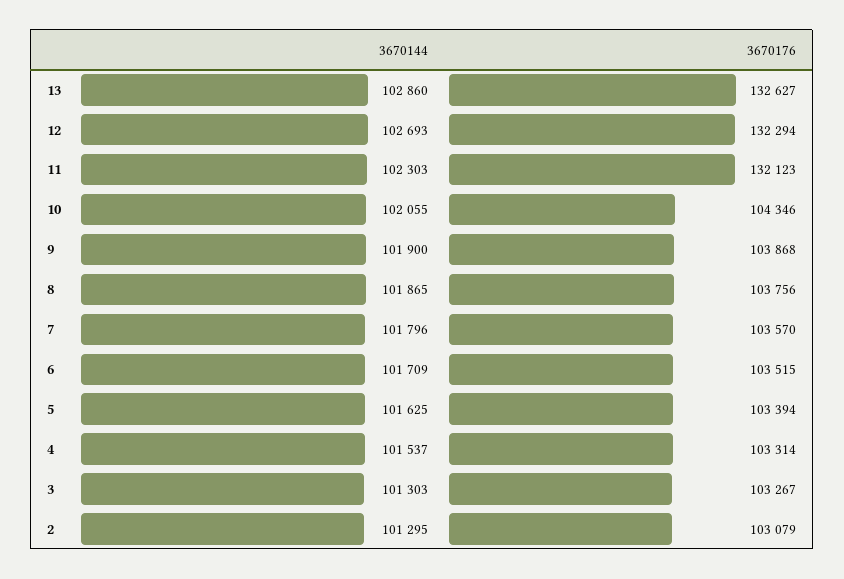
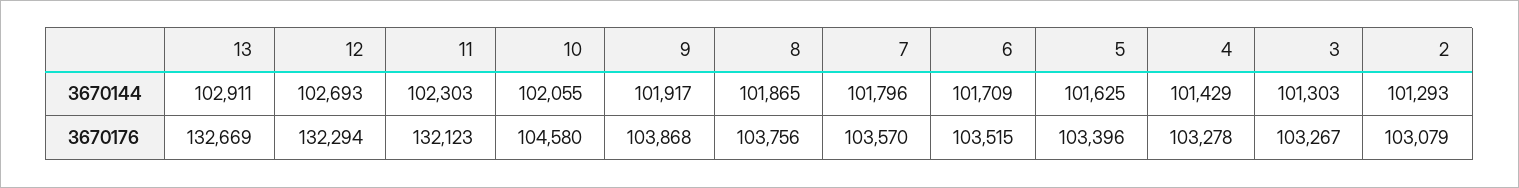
3670144, 13: 102860 -> 102911
3670176, 13: 132627 -> 132669
3670176, 10: 104346 -> 104580
3670144, 9: 101900 -> 101917
3670176, 5: 103394 -> 103396
3670144, 4: 101537 -> 101429
3670176, 4: 103314 -> 103278
3670144, 2: 101295 -> 101293

